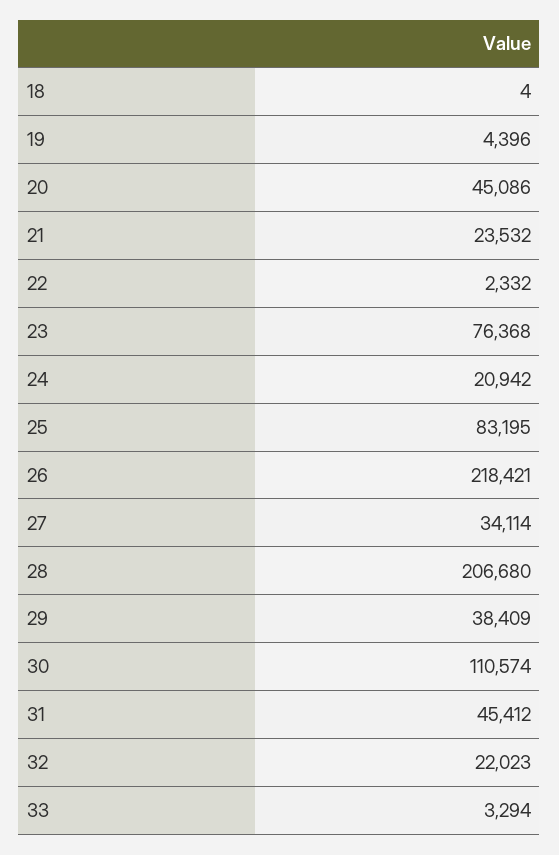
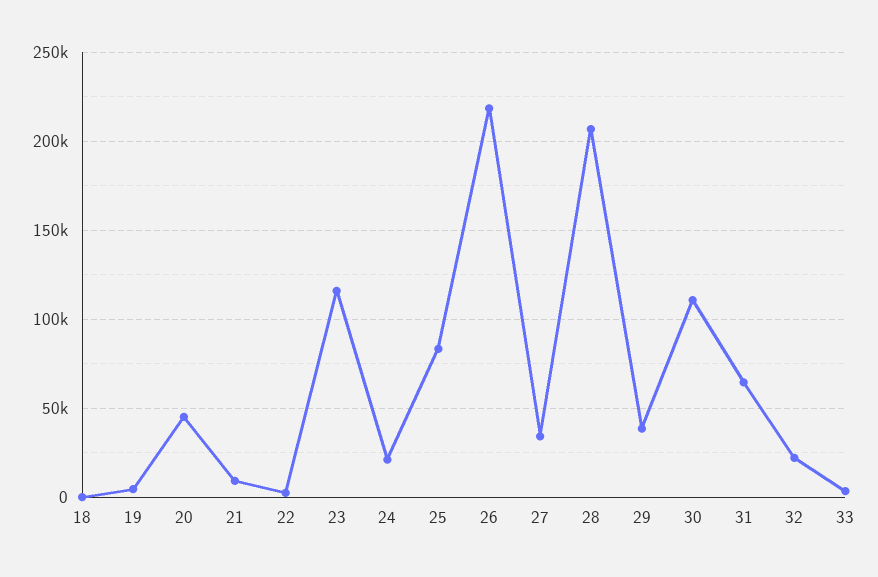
21: 23532 -> 10000
23: 76368 -> 115000
31: 45412 -> 65000

